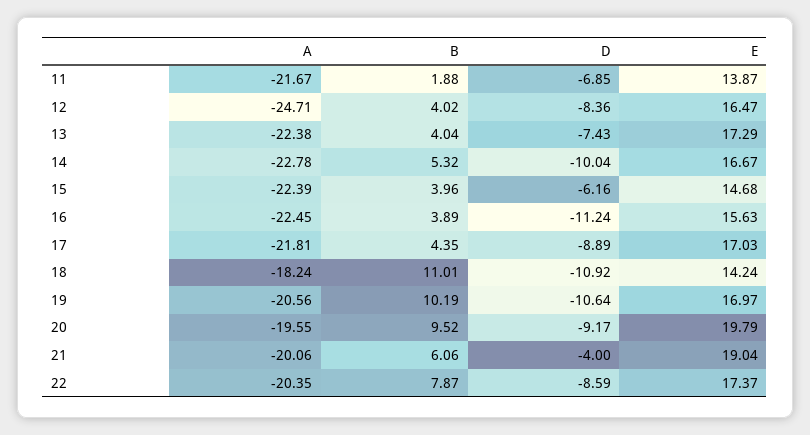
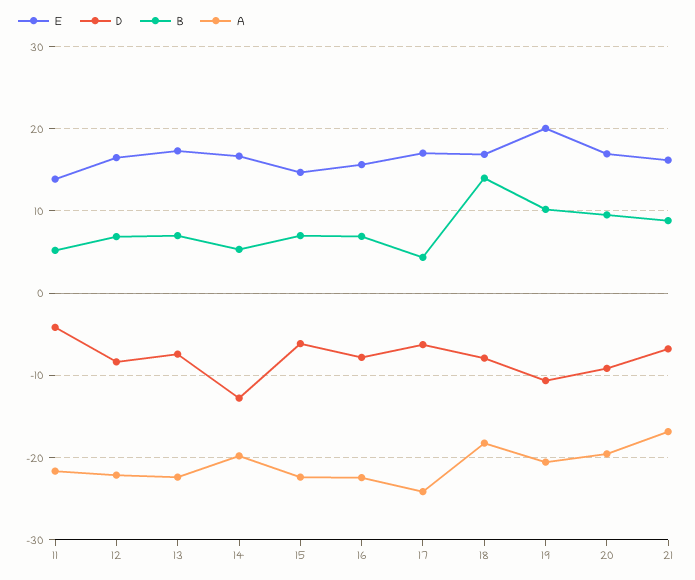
B, 11: 1.88 -> 5
D, 11: -6.85 -> -4
A, 12: -24.71 -> -22
B, 12: 4.02 -> 7
B, 13: 4.04 -> 7
A, 14: -22.78 -> -20
D, 14: -10.04 -> -13
B, 15: 3.96 -> 7
B, 16: 3.89 -> 7
D, 16: -11.24 -> -8
A, 17: -21.81 -> -24
D, 17: -8.89 -> -6
B, 18: 11.01 -> 14
D, 18: -10.92 -> -8
E, 18: 14.24 -> 17
E, 19: 16.97 -> 20
E, 20: 19.79 -> 17
A, 21: -20.06 -> -17
B, 21: 6.06 -> 9
D, 21: -4 -> -7
E, 21: 19.04 -> 16
A, 22: -20.35 -> none
B, 22: 7.87 -> none
D, 22: -8.59 -> none
E, 22: 17.37 -> none

